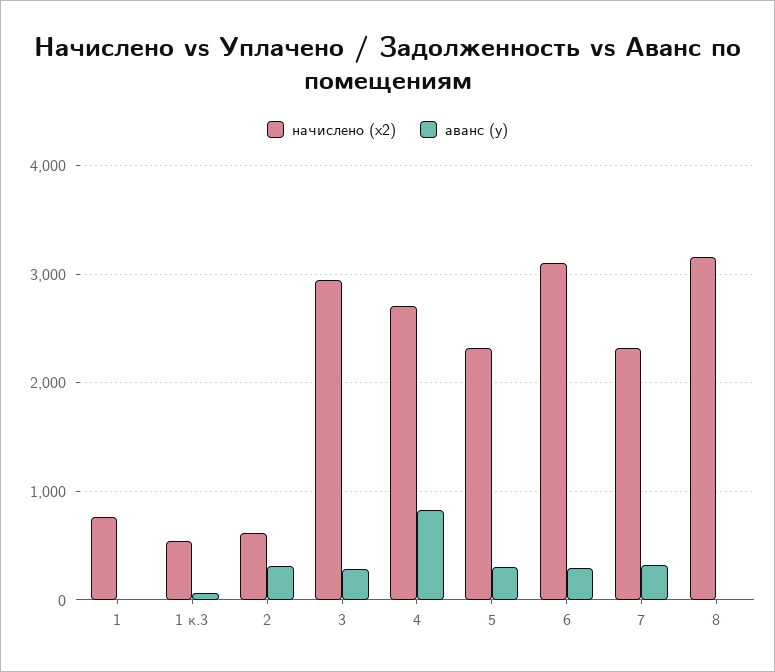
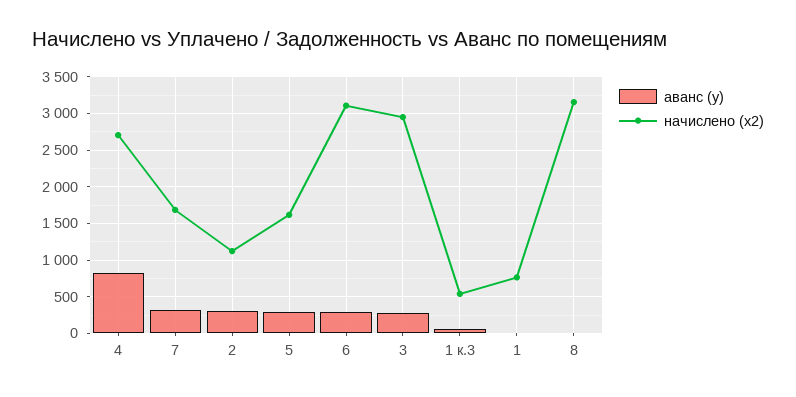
начислено (x2), 2: 600 -> 1100
начислено (x2), 5: 2300 -> 1600
начислено (x2), 7: 2300 -> 1700

